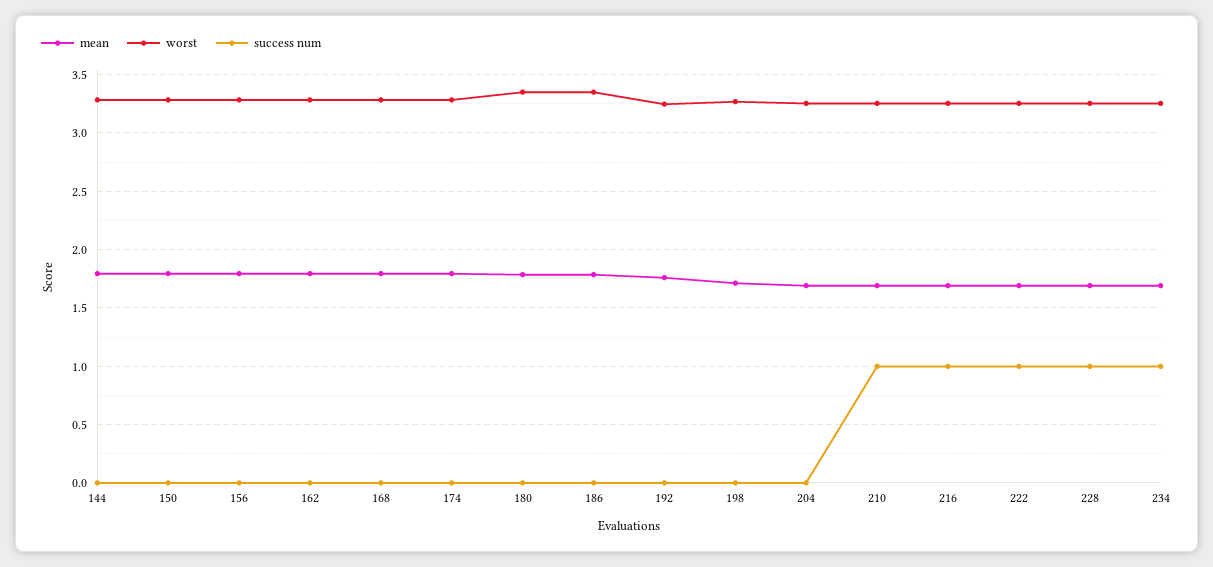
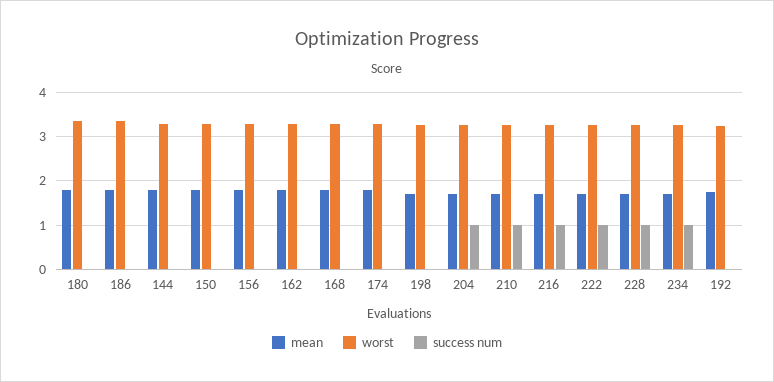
success num, 204: 0 -> 1

